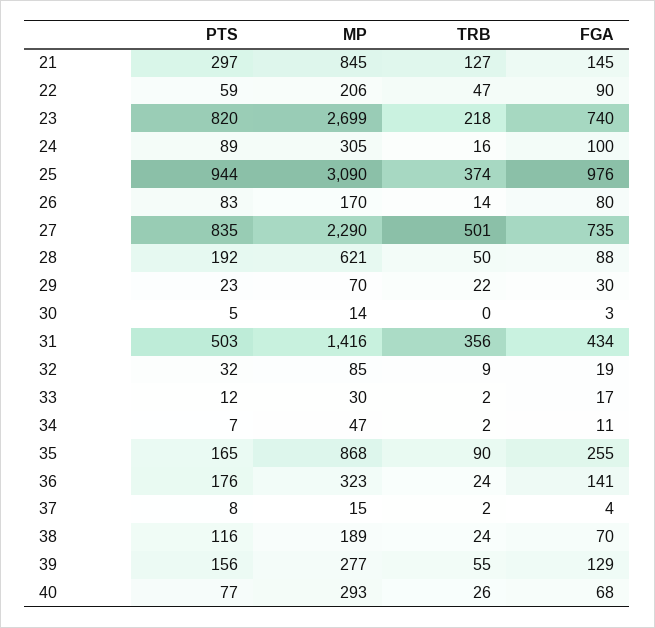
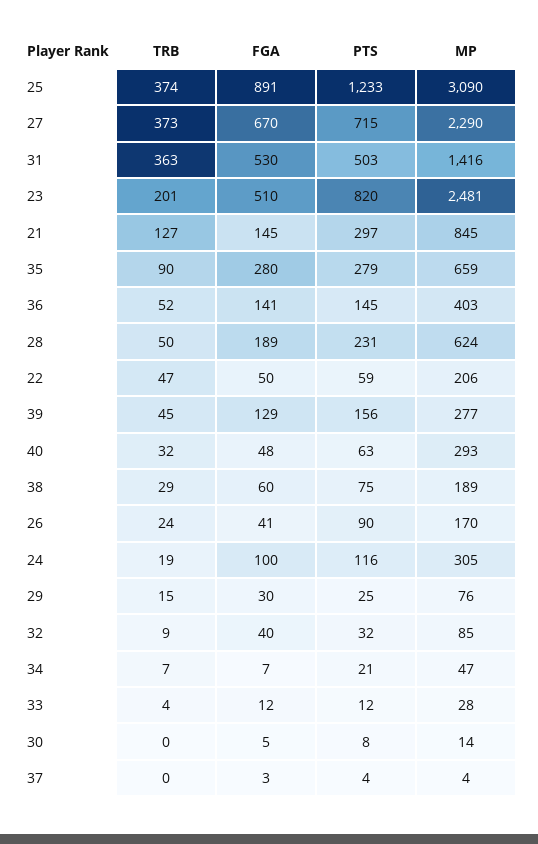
FGA, 22: 90 -> 50
MP, 23: 2699 -> 2481
TRB, 23: 218 -> 201
FGA, 23: 740 -> 510
PTS, 24: 89 -> 116
TRB, 24: 16 -> 19
PTS, 25: 944 -> 1233
FGA, 25: 976 -> 891
PTS, 26: 83 -> 90
TRB, 26: 14 -> 24
FGA, 26: 80 -> 41
PTS, 27: 835 -> 715
TRB, 27: 501 -> 373
FGA, 27: 735 -> 670
PTS, 28: 192 -> 231
MP, 28: 621 -> 624
FGA, 28: 88 -> 189
PTS, 29: 23 -> 25
MP, 29: 70 -> 76
TRB, 29: 22 -> 15
PTS, 30: 5 -> 8
FGA, 30: 3 -> 5
TRB, 31: 356 -> 363
FGA, 31: 434 -> 530
FGA, 32: 19 -> 40
MP, 33: 30 -> 28
TRB, 33: 2 -> 4
FGA, 33: 17 -> 12
PTS, 34: 7 -> 21
TRB, 34: 2 -> 7
FGA, 34: 11 -> 7
PTS, 35: 165 -> 279
MP, 35: 868 -> 659
FGA, 35: 255 -> 280
PTS, 36: 176 -> 145
MP, 36: 323 -> 403
TRB, 36: 24 -> 52
PTS, 37: 8 -> 4
MP, 37: 15 -> 4
TRB, 37: 2 -> 0
FGA, 37: 4 -> 3
PTS, 38: 116 -> 75
TRB, 38: 24 -> 29
FGA, 38: 70 -> 60
TRB, 39: 55 -> 45
PTS, 40: 77 -> 63
TRB, 40: 26 -> 32
FGA, 40: 68 -> 48

